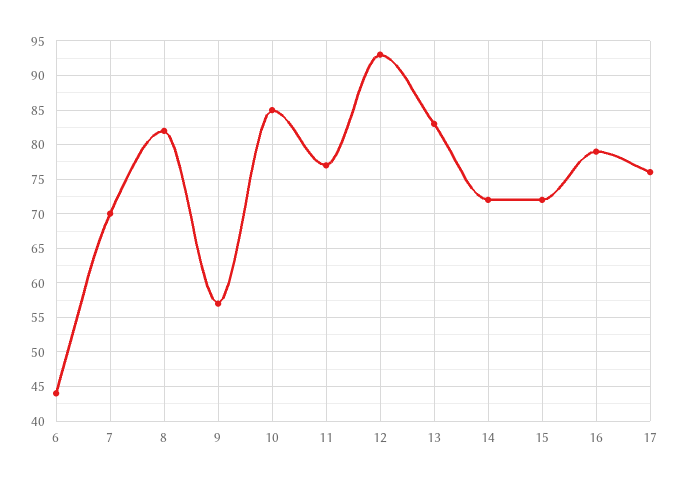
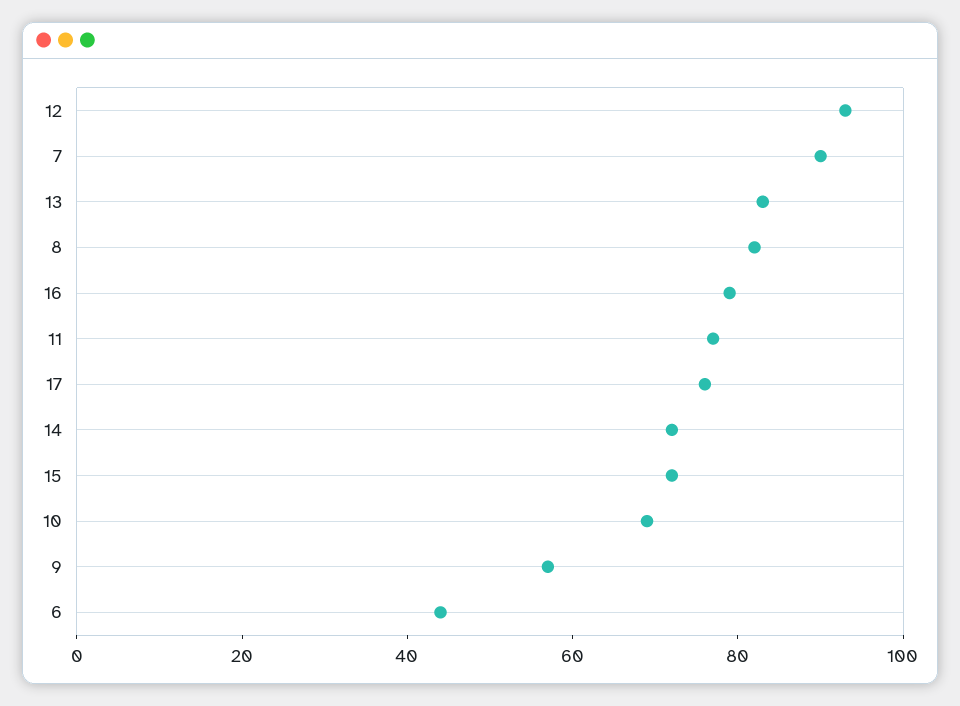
7: 70 -> 90
10: 85 -> 70

